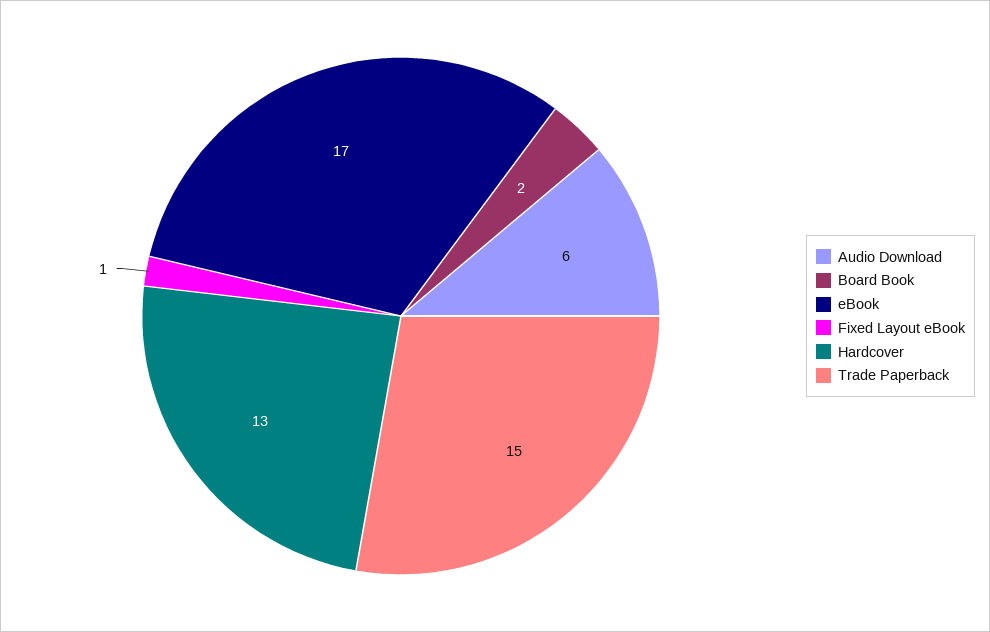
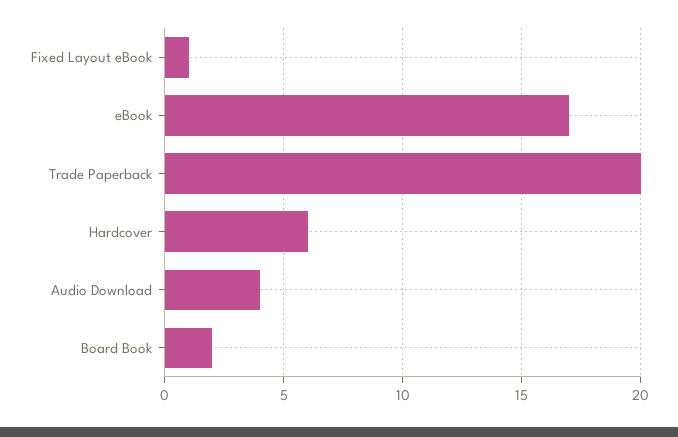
Audio Download: 6 -> 4
Hardcover: 13 -> 6
Trade Paperback: 15 -> 20

